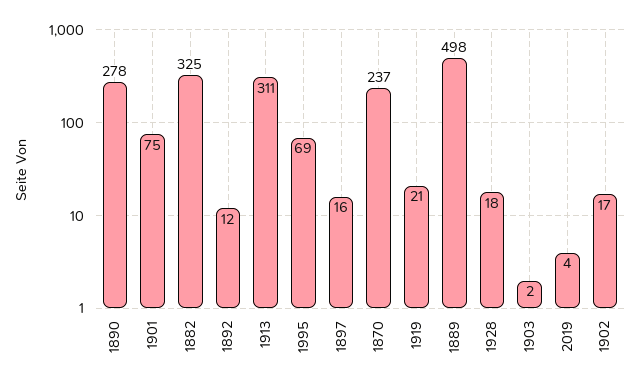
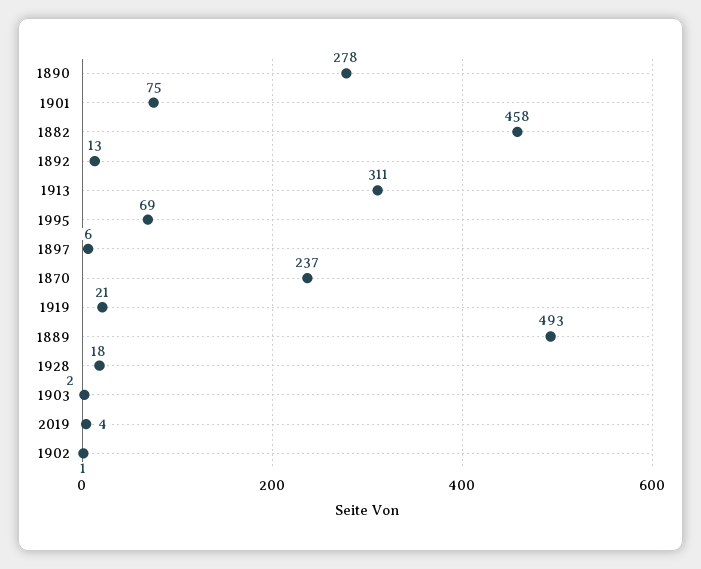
1882: 325 -> 458
1892: 12 -> 13
1897: 16 -> 6
1889: 498 -> 493
1902: 17 -> 1

